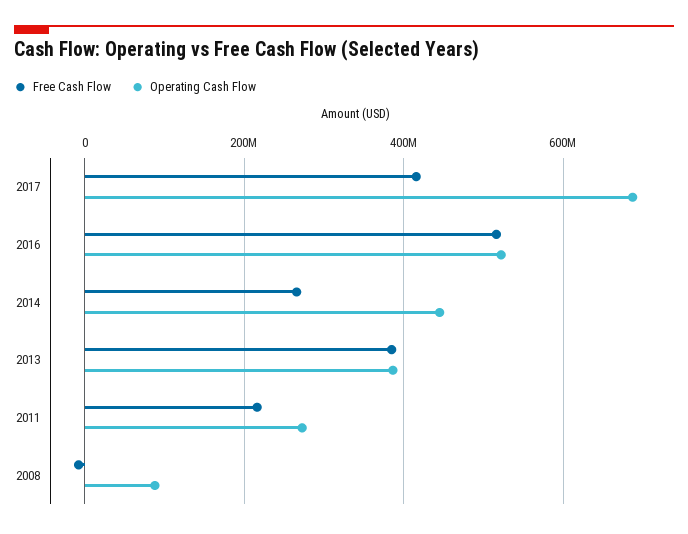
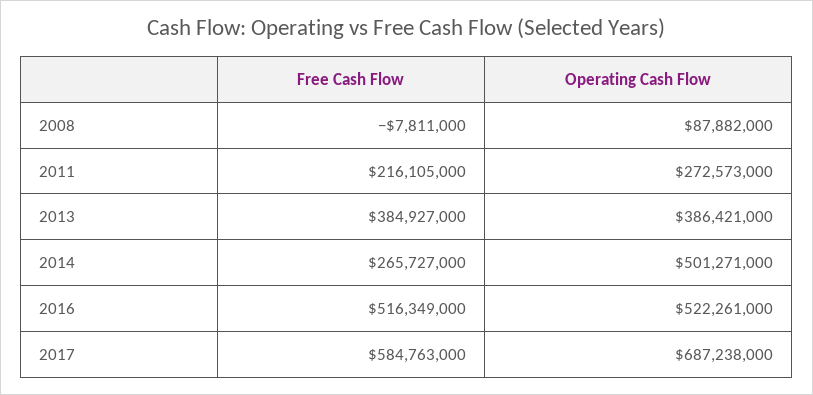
Free Cash Flow, 2017: 420000000 -> 584763000
Operating Cash Flow, 2014: 440000000 -> 501271000

